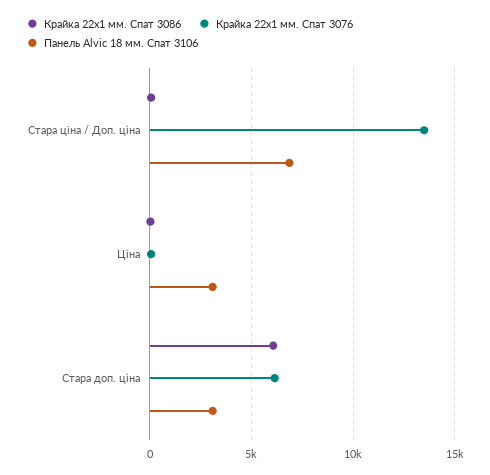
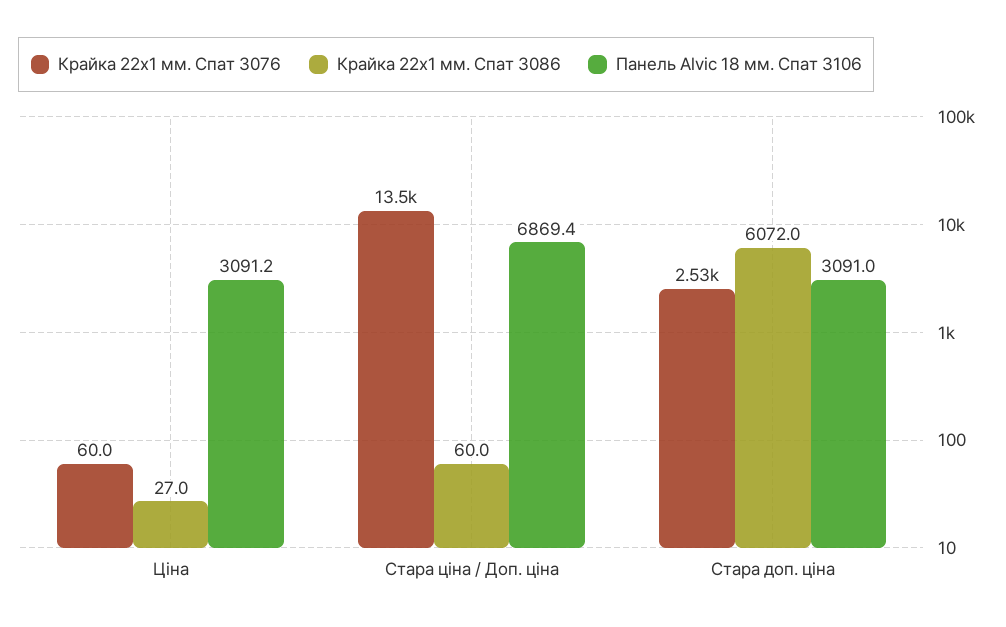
Крайка 22x1 мм. Спат 3076, Стара доп. ціна: 6000 -> 2530

